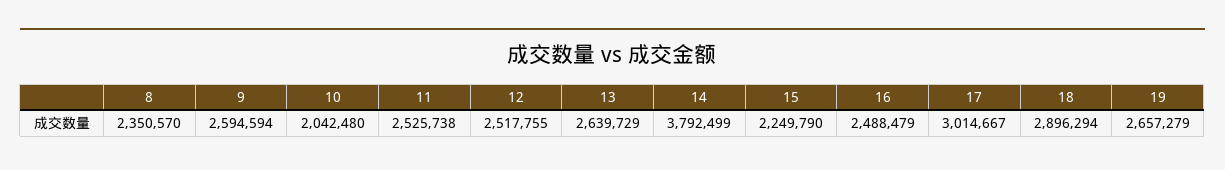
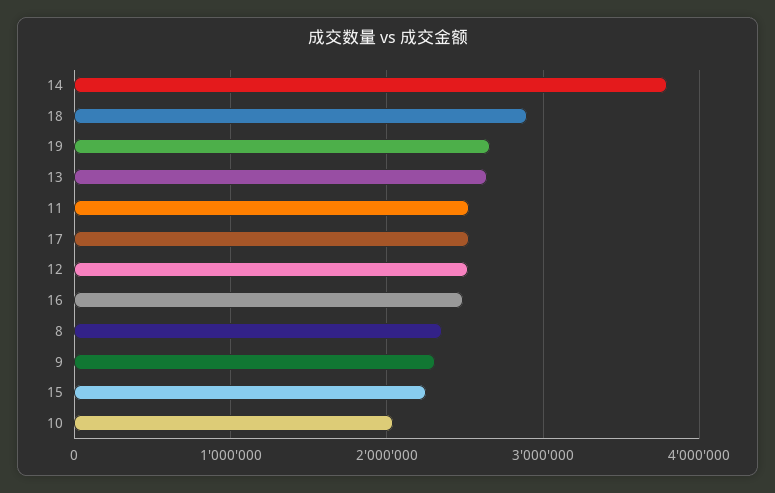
9: 2594594 -> 2300000
17: 3014667 -> 2500000

